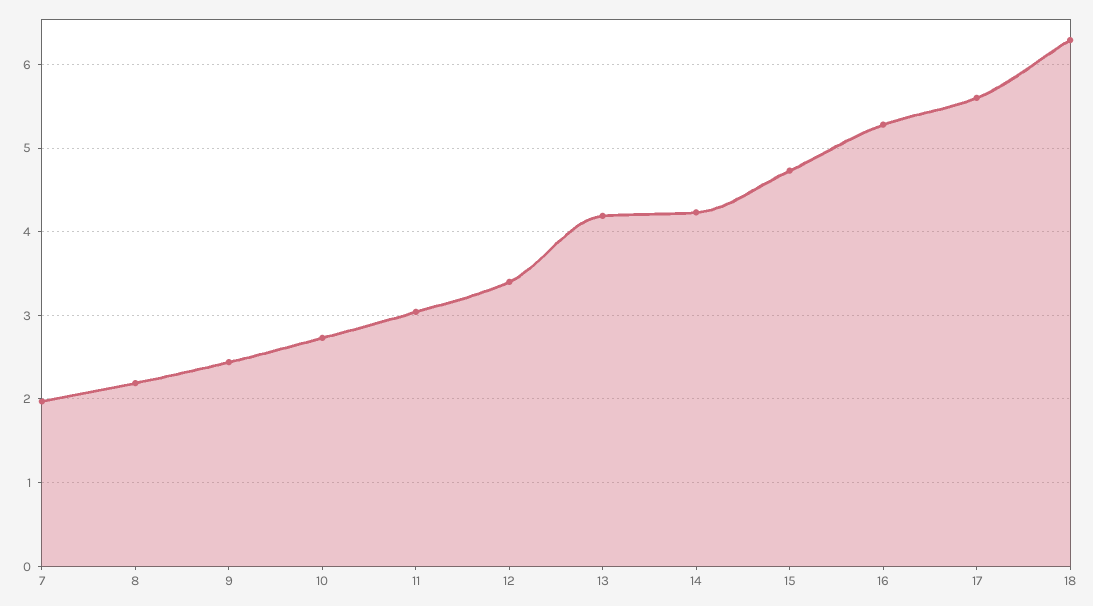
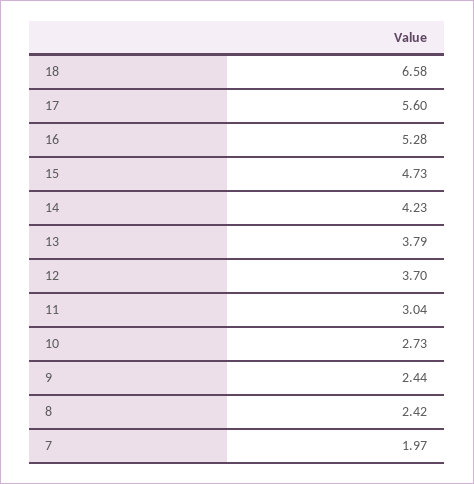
8: 2.2 -> 2.42
12: 3.4 -> 3.7
13: 4.2 -> 3.79
18: 6.3 -> 6.58

